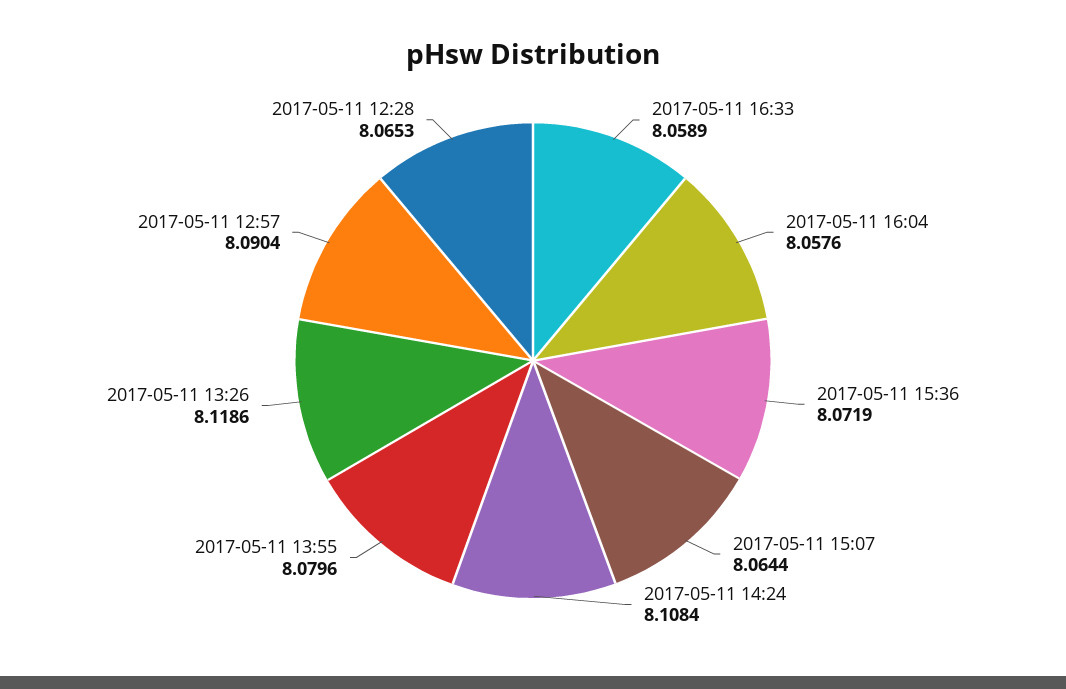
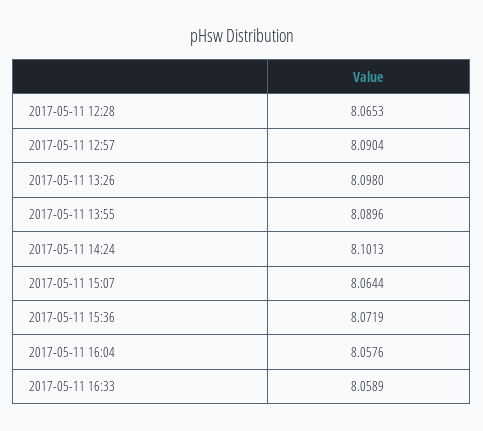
2017-05-11 14:24: 8.1084 -> 8.1013
2017-05-11 13:55: 8.0796 -> 8.0896
2017-05-11 13:26: 8.1186 -> 8.098

